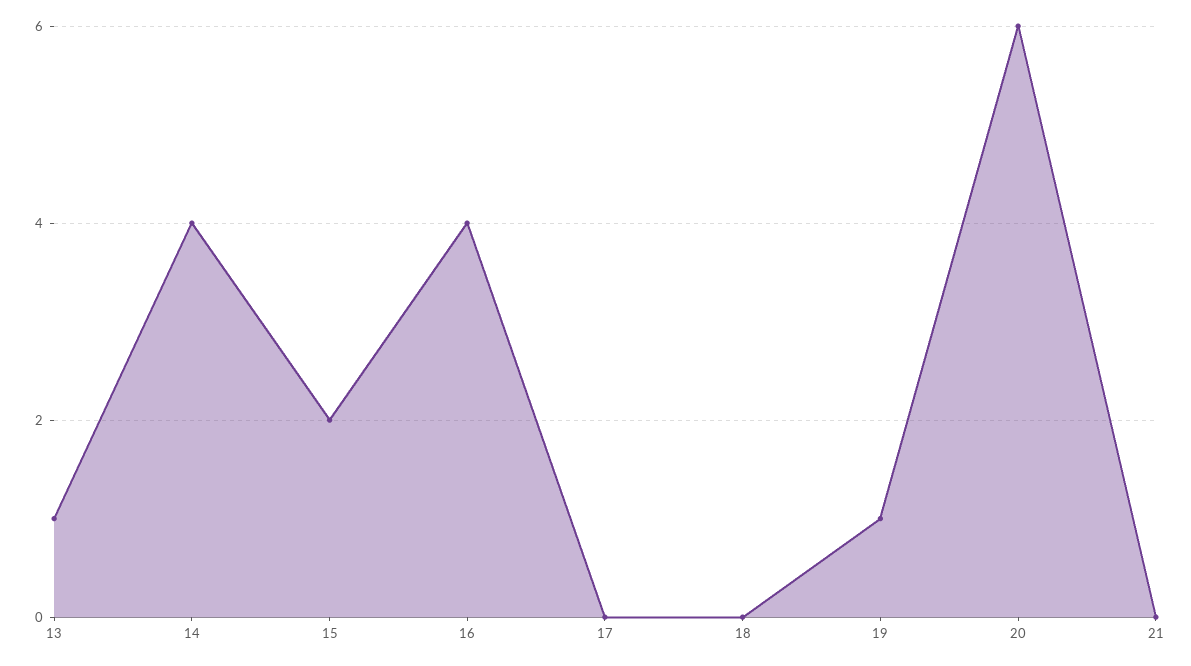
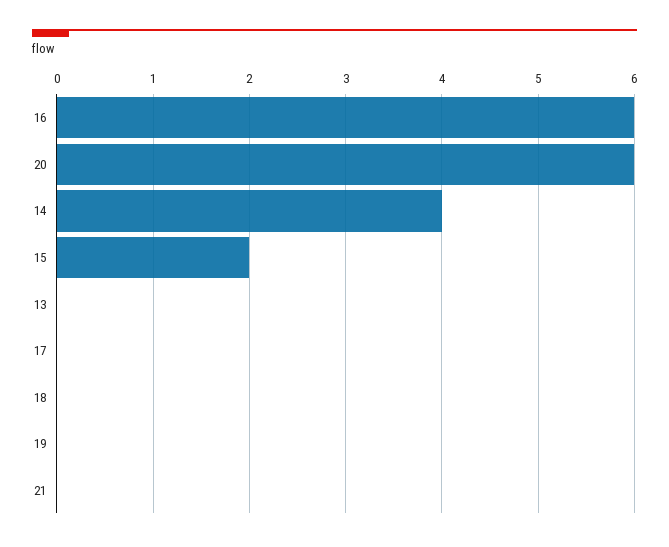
13: 1 -> 0
16: 4 -> 6
19: 1 -> 0

